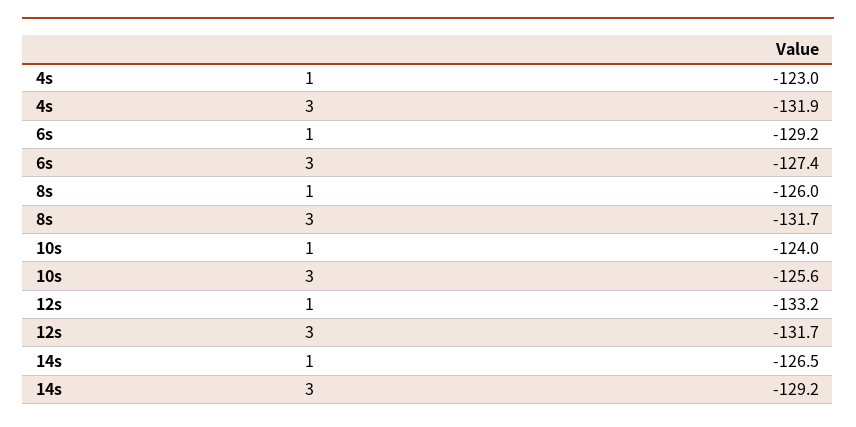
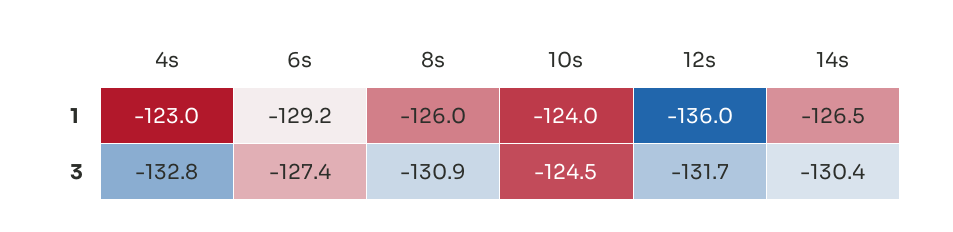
4s, 3: -131.9 -> -132.8
8s, 3: -131.7 -> -130.9
10s, 3: -125.6 -> -124.5
12s, 1: -133.2 -> -136
14s, 3: -129.2 -> -130.4

